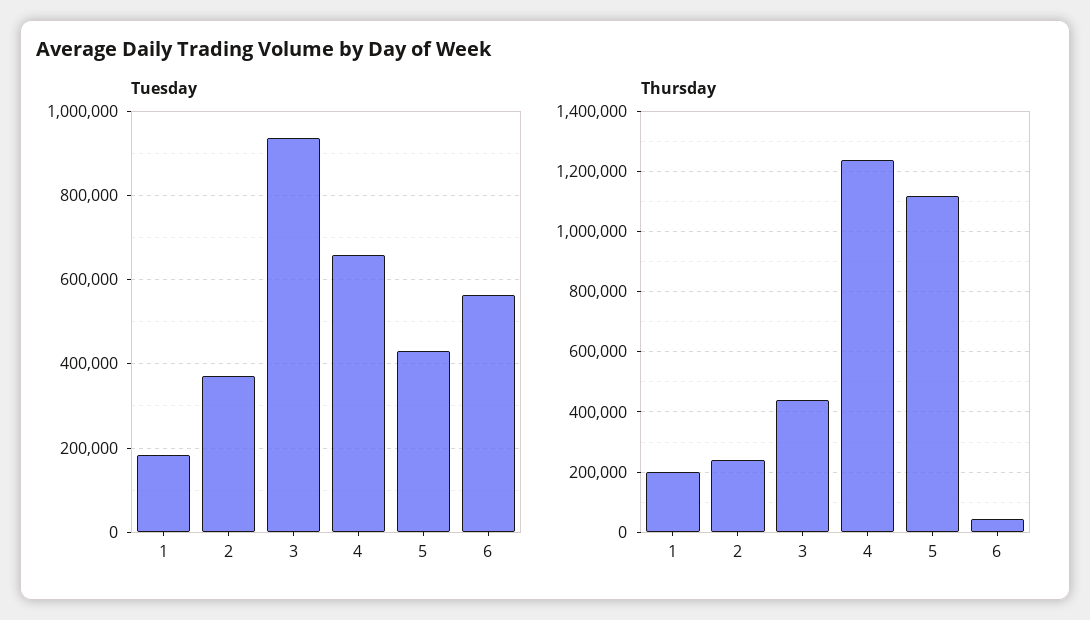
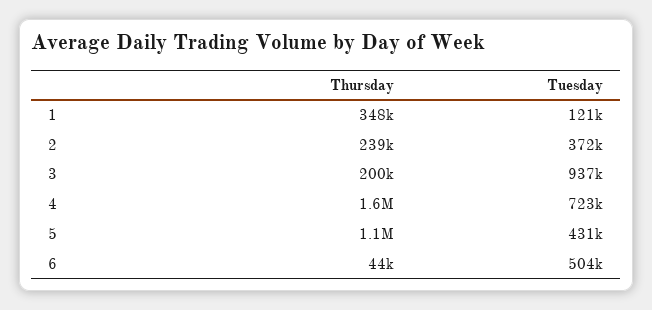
Tuesday, 1: 180000 -> 121000
Tuesday, 4: 660000 -> 723000
Tuesday, 6: 560000 -> 504000
Thursday, 1: 200000 -> 348000
Thursday, 3: 440000 -> 200000
Thursday, 4: 1240000 -> 1600000

